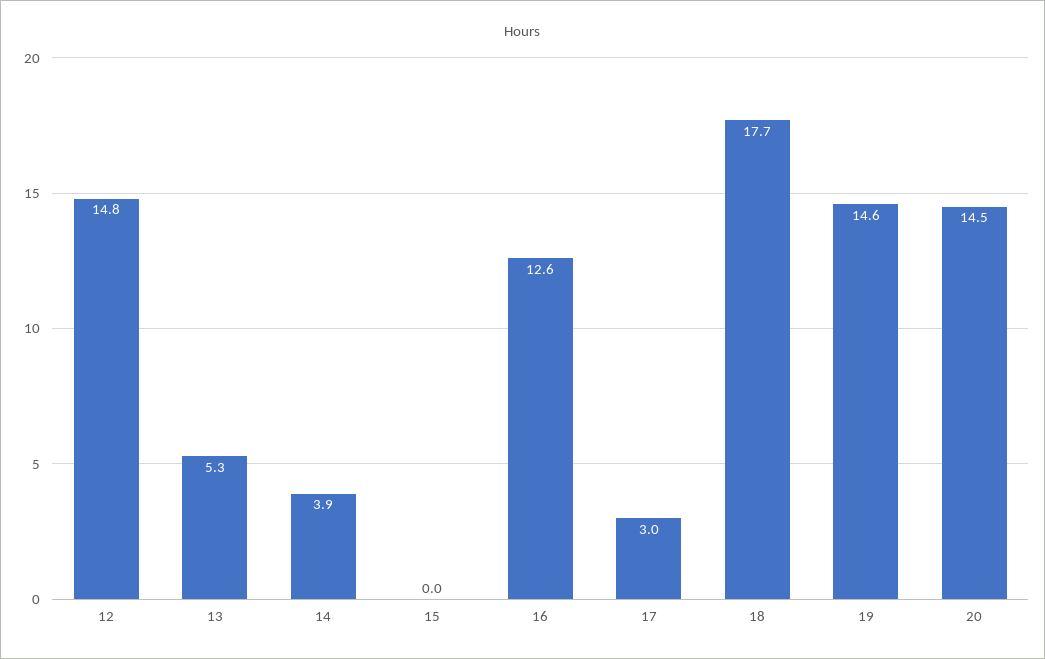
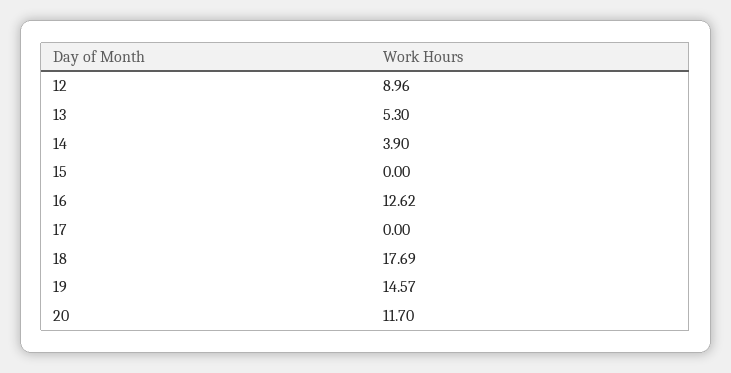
12: 14.8 -> 8.96
17: 3 -> 0
20: 14.5 -> 11.7

